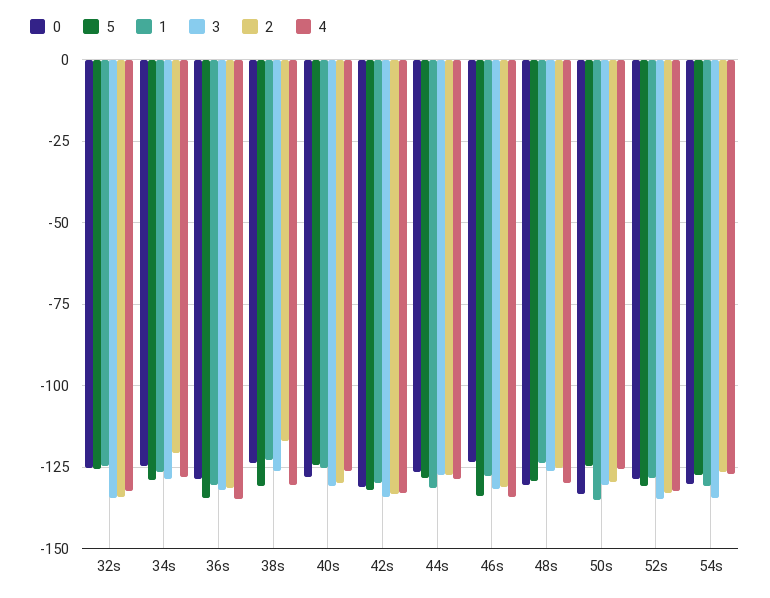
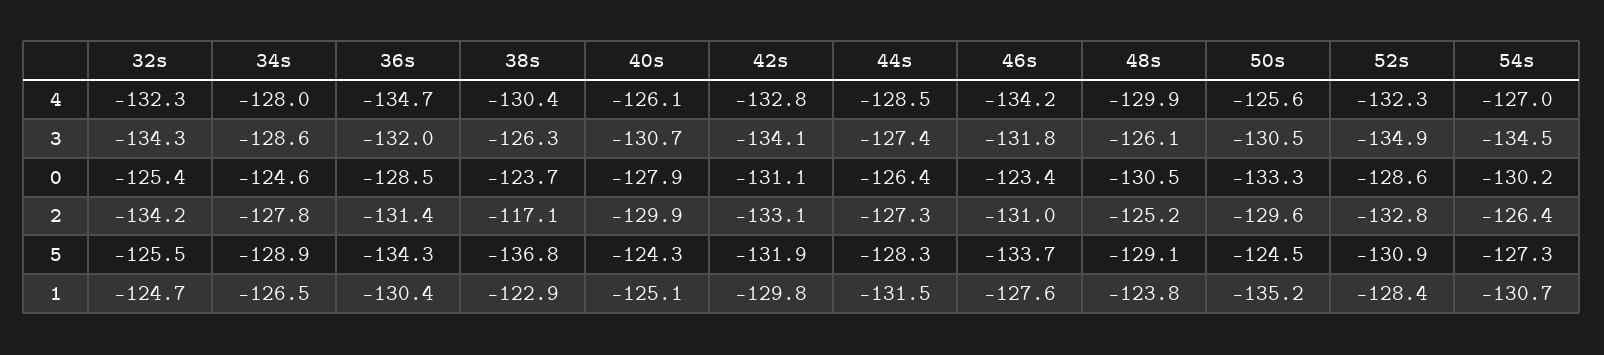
2, 34s: -120 -> -127.8
5, 38s: -130 -> -136.8

